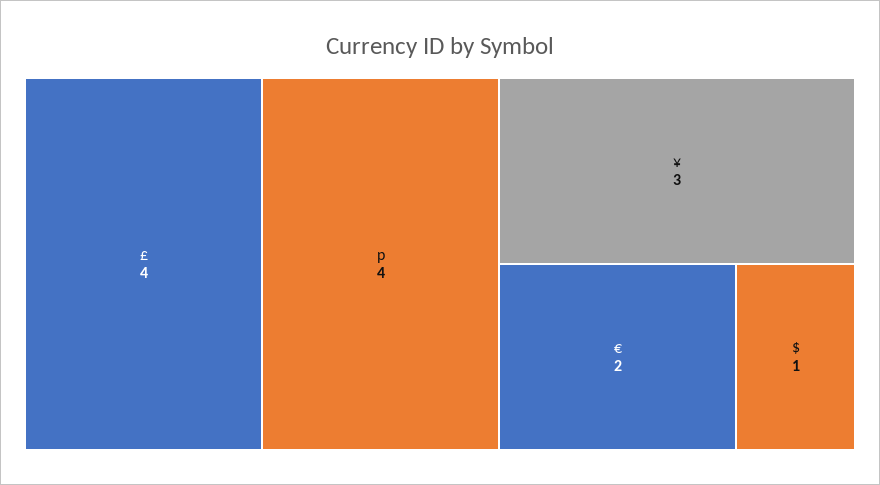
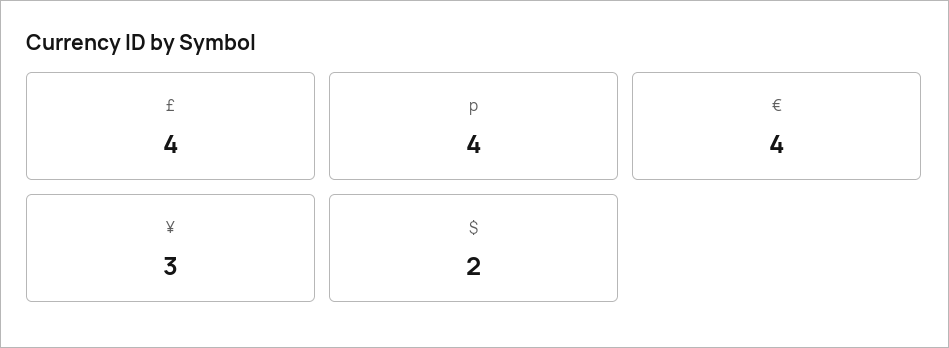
€: 2 -> 4
$: 1 -> 2

